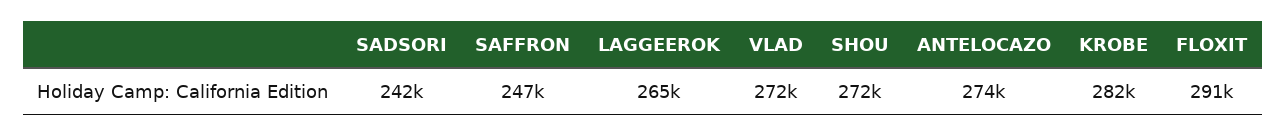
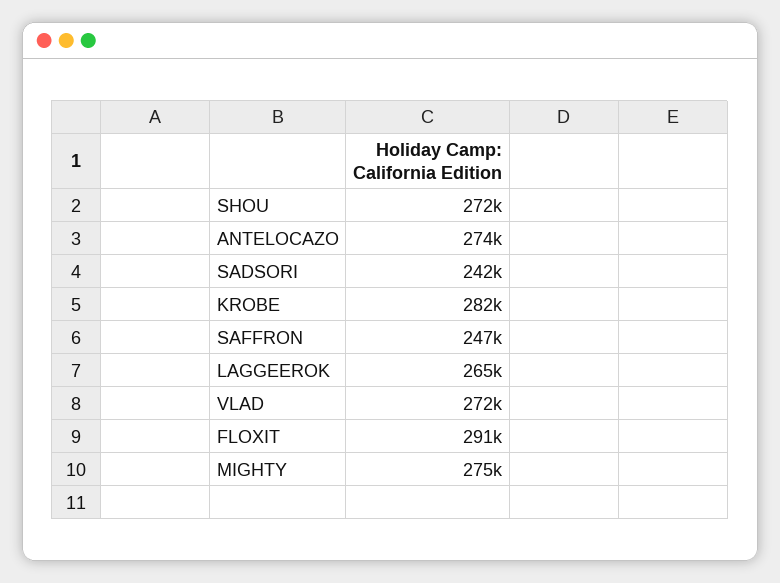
MIGHTY: none -> 275000

